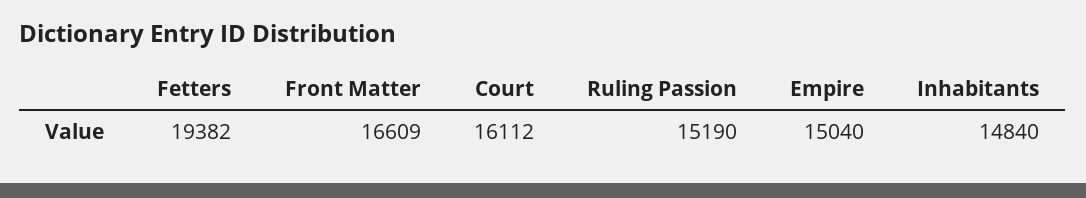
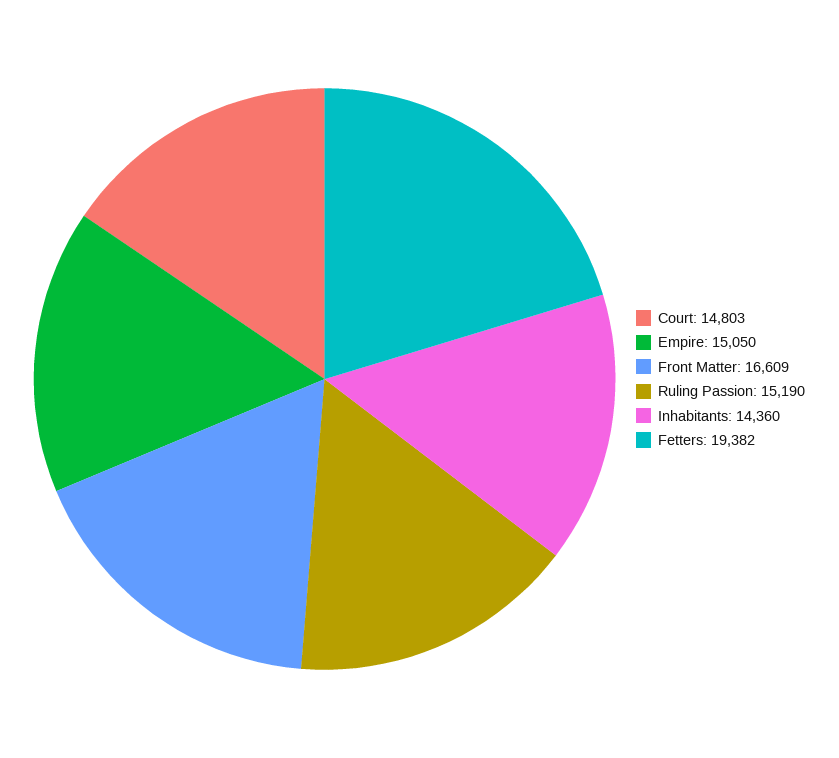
Court: 16112 -> 14803
Empire: 15040 -> 15050
Inhabitants: 14840 -> 14360

